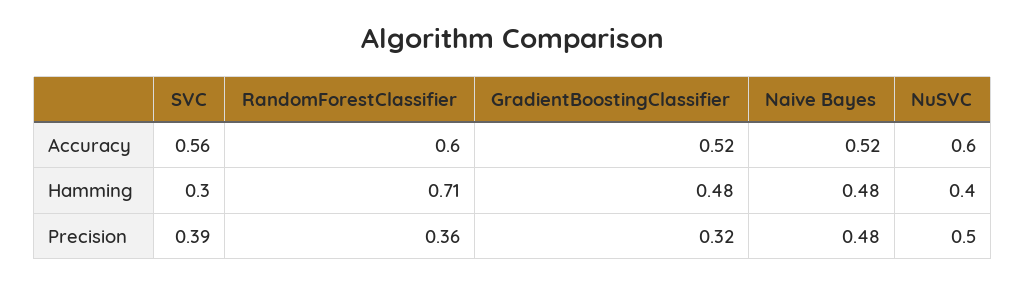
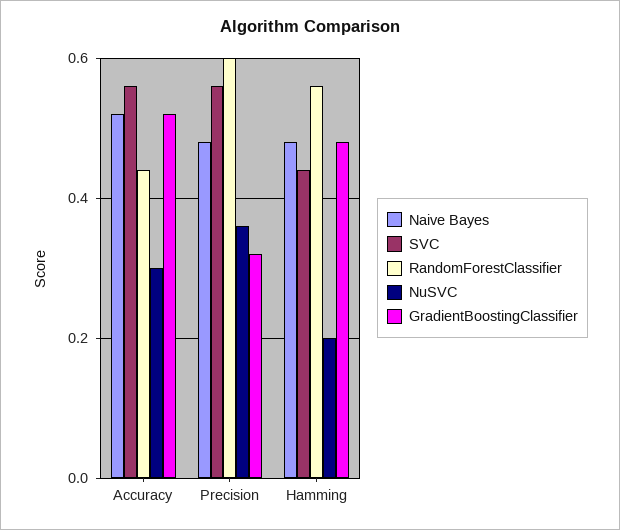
RandomForestClassifier, Accuracy: 0.6 -> 0.45
NuSVC, Accuracy: 0.6 -> 0.3
SVC, Hamming: 0.3 -> 0.45
RandomForestClassifier, Hamming: 0.71 -> 0.55
NuSVC, Hamming: 0.4 -> 0.2
SVC, Precision: 0.39 -> 0.55
RandomForestClassifier, Precision: 0.36 -> 0.6
NuSVC, Precision: 0.5 -> 0.35

